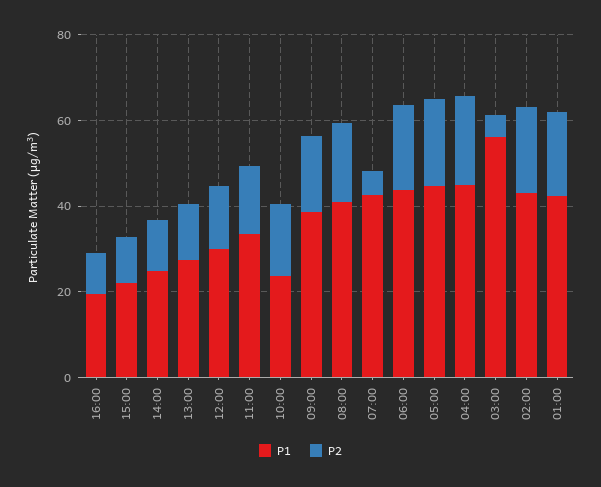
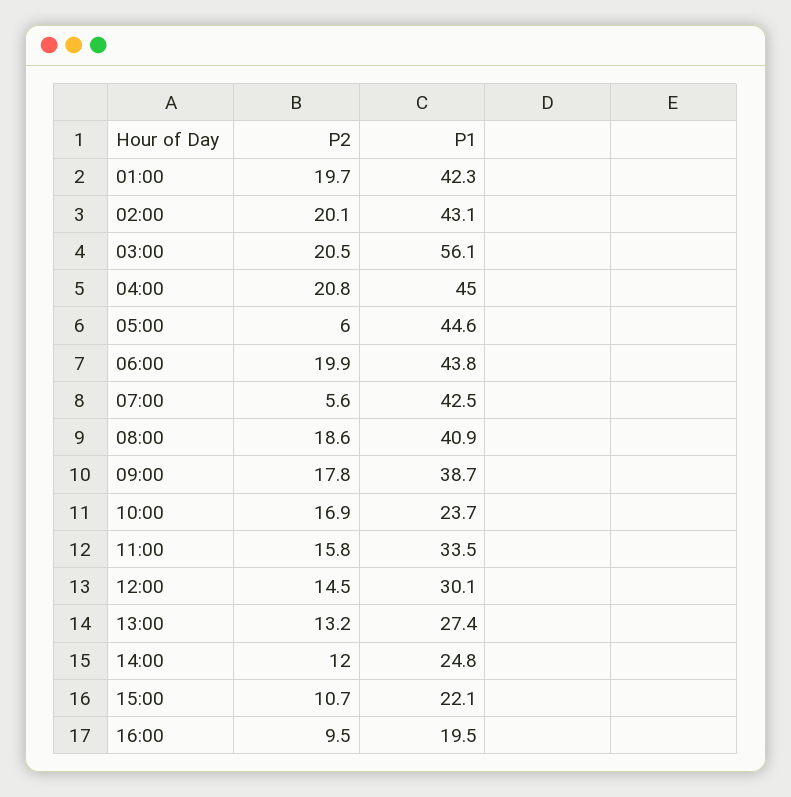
P2, 05:00: 20 -> 6
P2, 03:00: 5 -> 20.5

